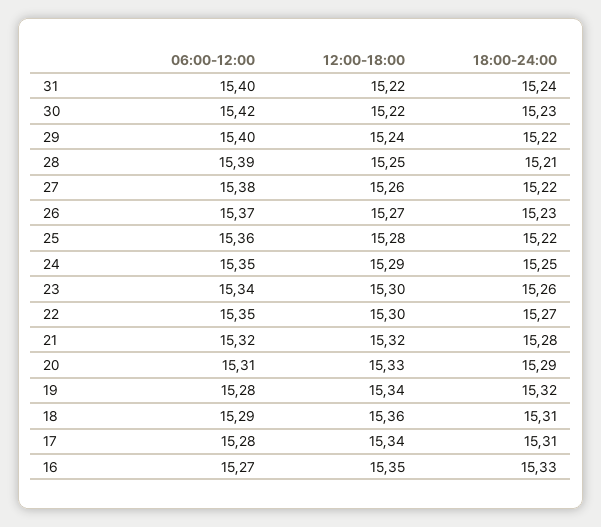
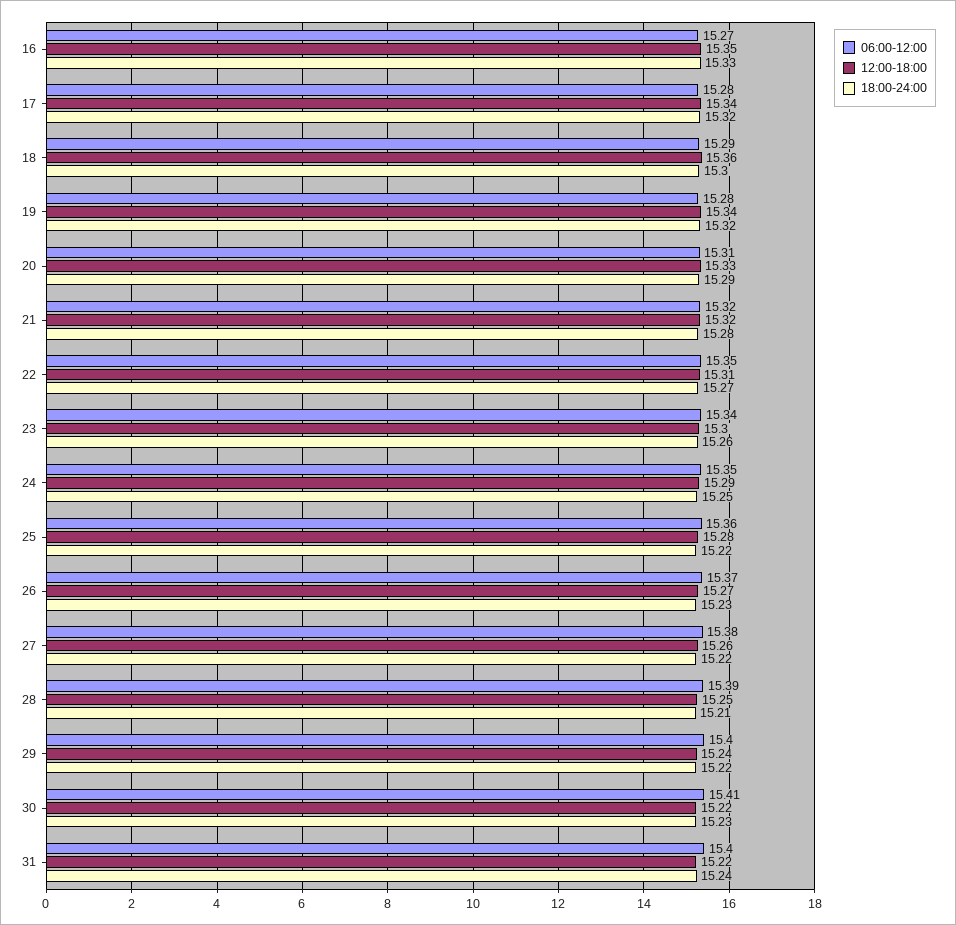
06:00-12:00, 30: 15.42 -> 15.41
12:00-18:00, 22: 15.3 -> 15.31
18:00-24:00, 18: 15.31 -> 15.3
18:00-24:00, 17: 15.31 -> 15.32

